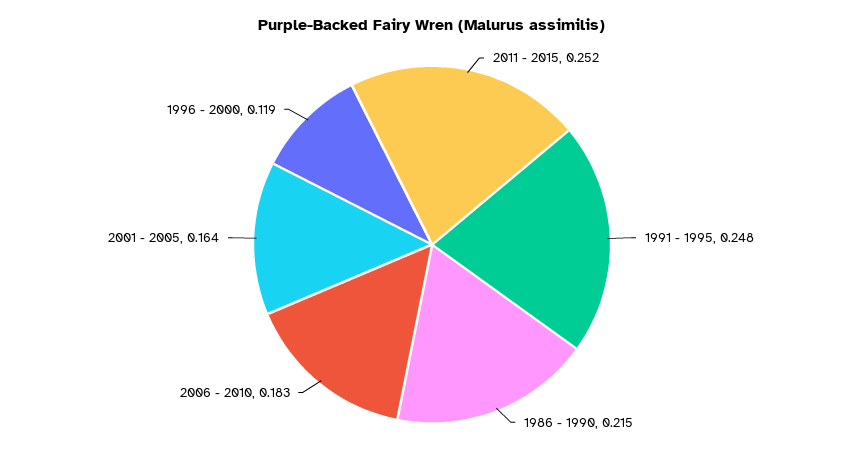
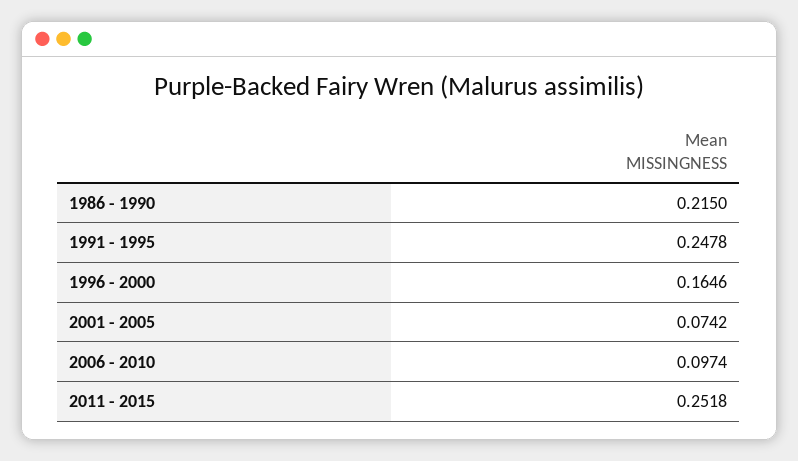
2006 - 2010: 0.183 -> 0.0974
2001 - 2005: 0.164 -> 0.0742
1996 - 2000: 0.119 -> 0.1646

